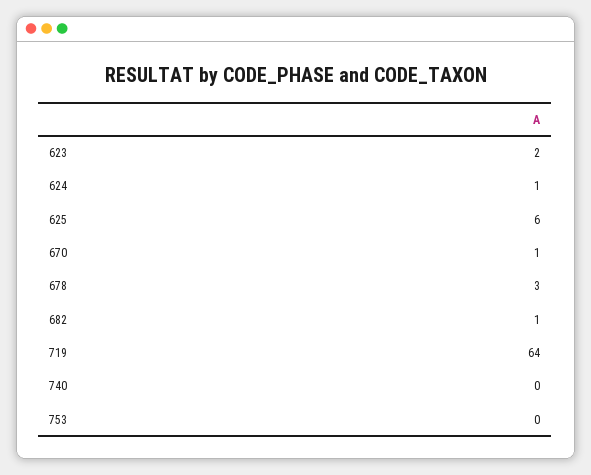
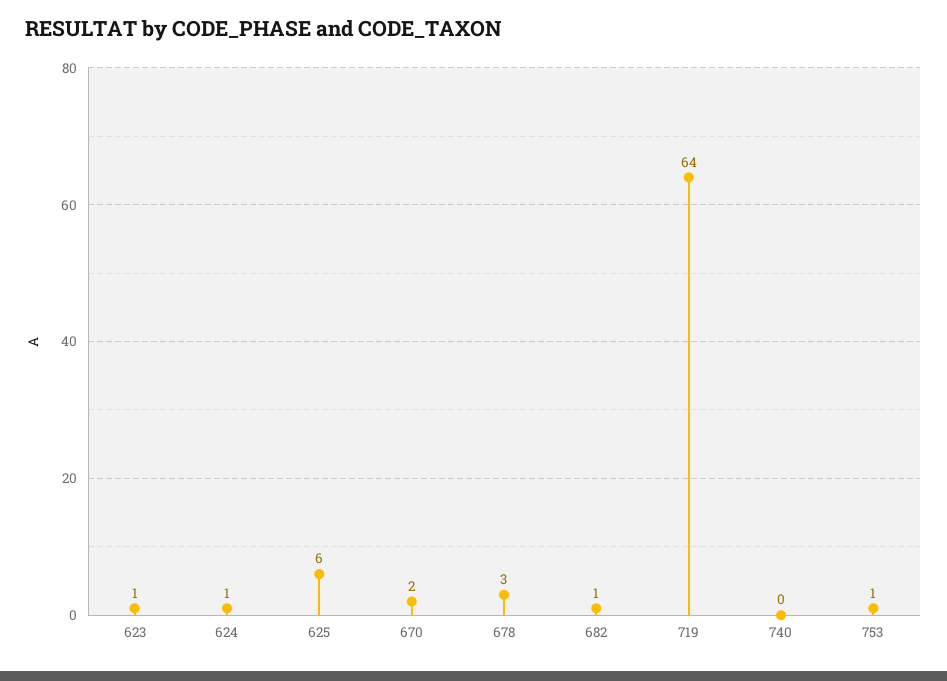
623: 2 -> 1
670: 1 -> 2
753: 0 -> 1

